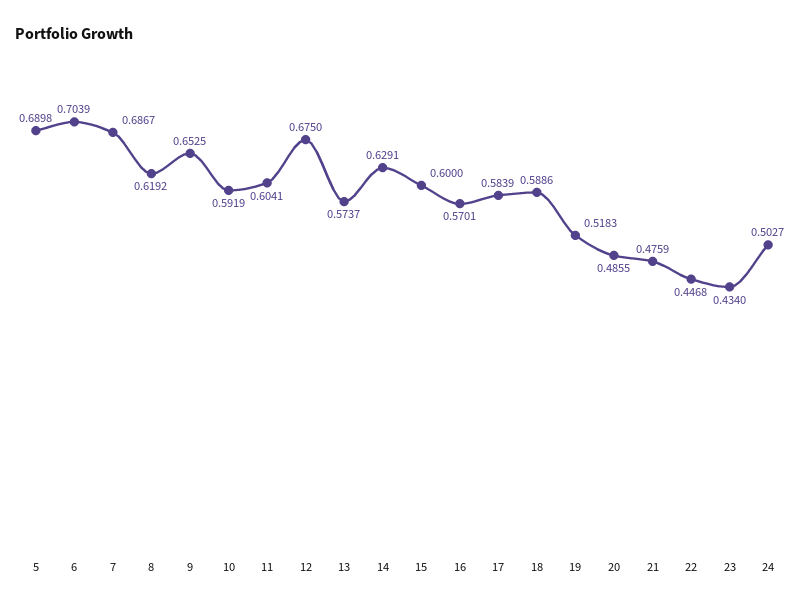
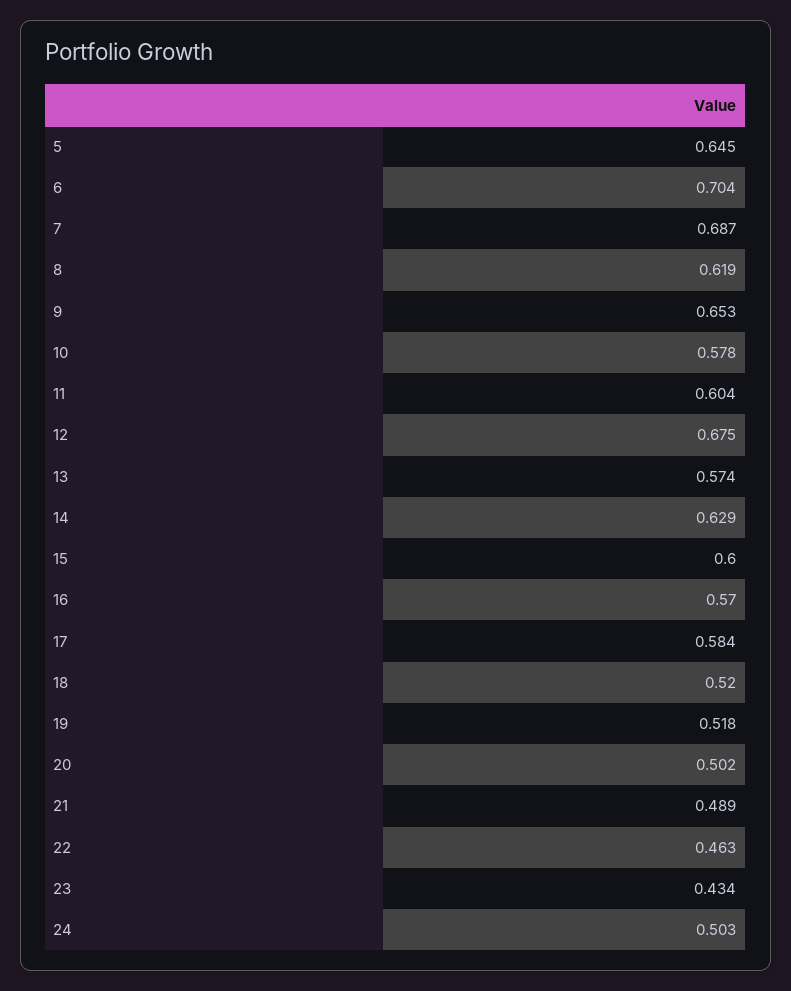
5: 0.6898 -> 0.645
10: 0.5919 -> 0.578
18: 0.5886 -> 0.52
20: 0.4855 -> 0.502
21: 0.4759 -> 0.489
22: 0.4468 -> 0.463

